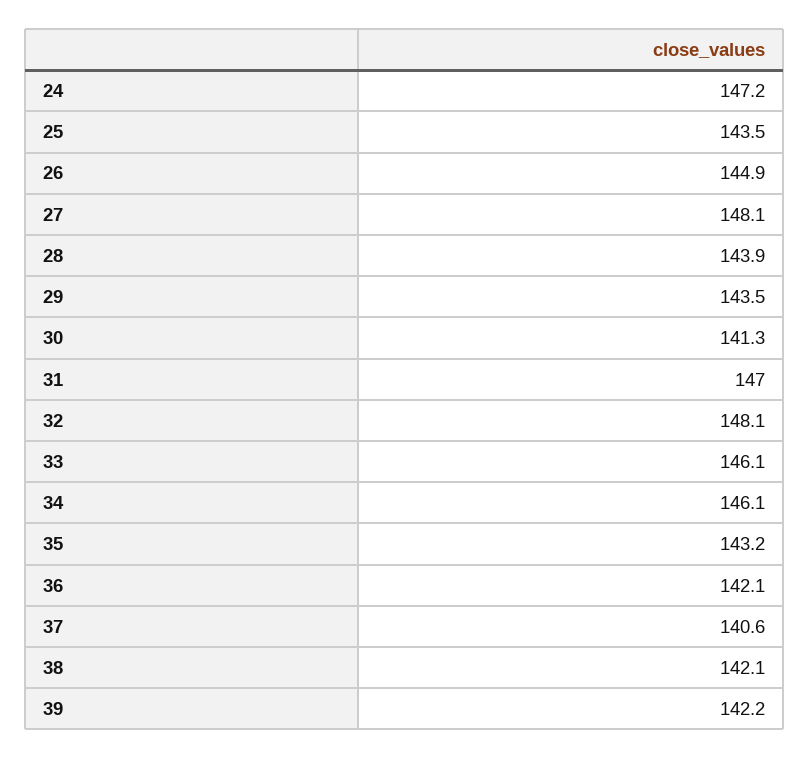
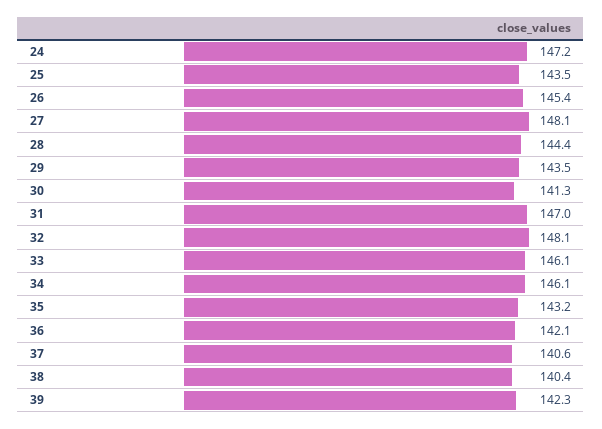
26: 144.9 -> 145.4
28: 143.9 -> 144.4
38: 142.1 -> 140.4
39: 142.2 -> 142.3

